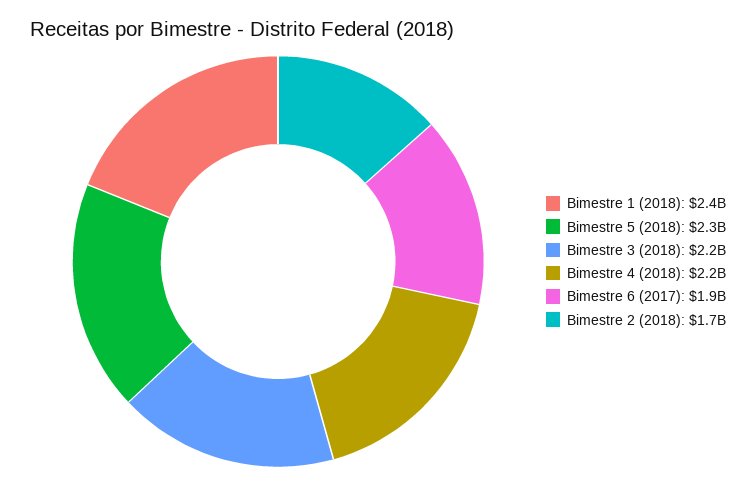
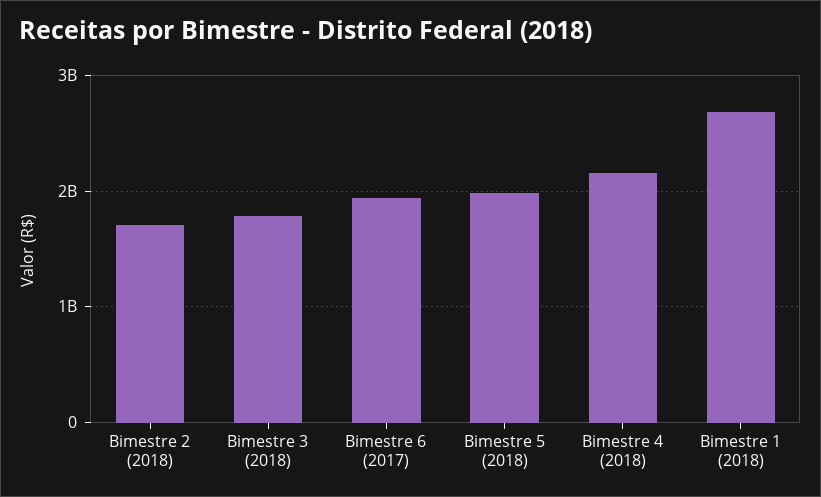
Bimestre 1 (2018): 2400000000 -> 2700000000
Bimestre 5 (2018): 2300000000 -> 2000000000
Bimestre 3 (2018): 2200000000 -> 1800000000

